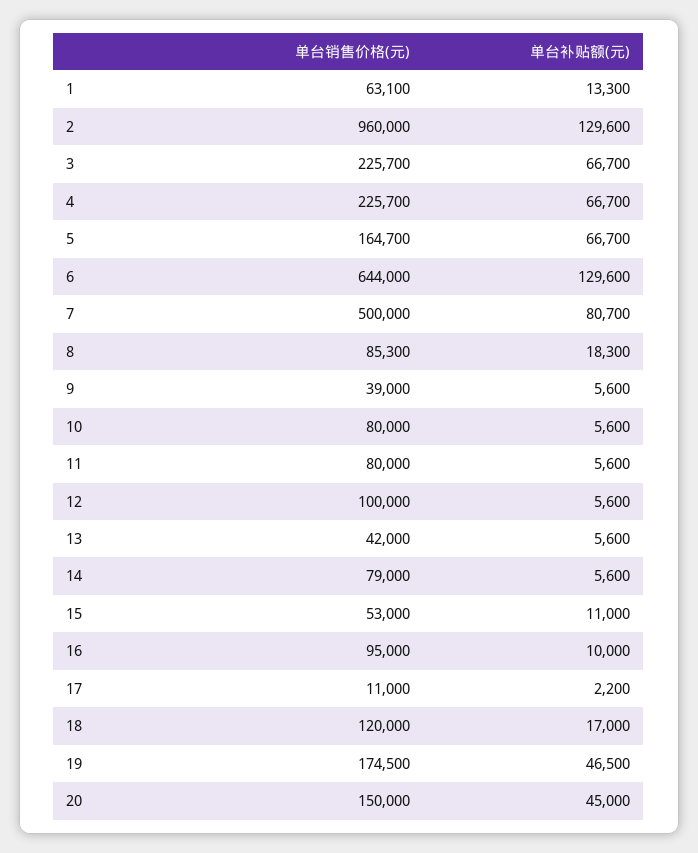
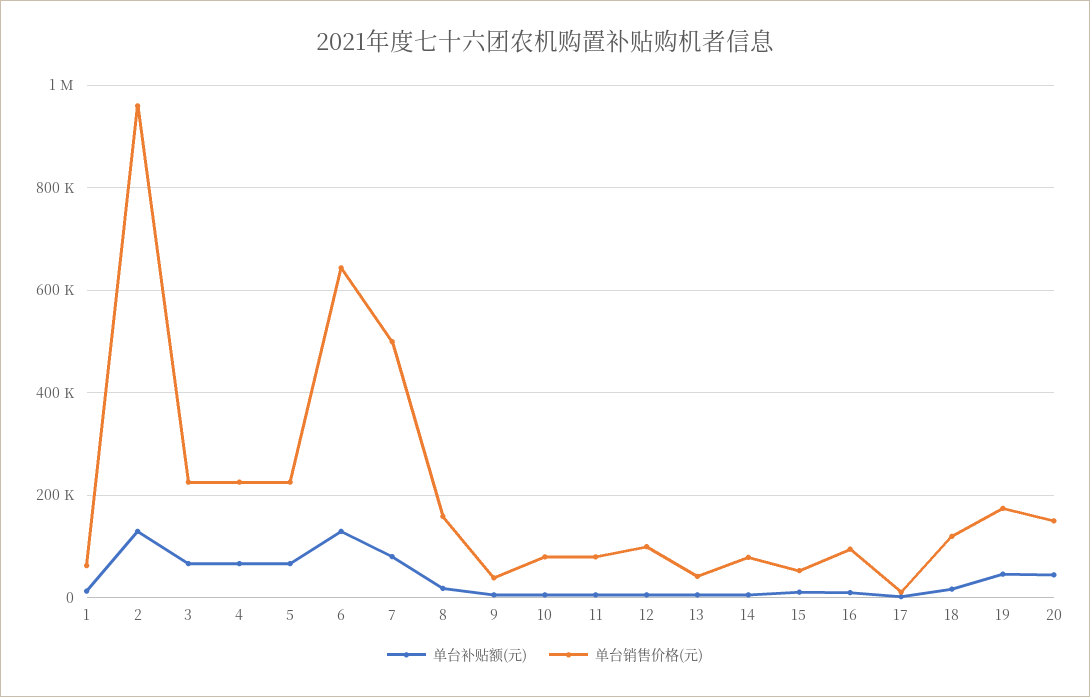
单台销售价格(元), 5: 164700 -> 220000
单台销售价格(元), 8: 85300 -> 160000

